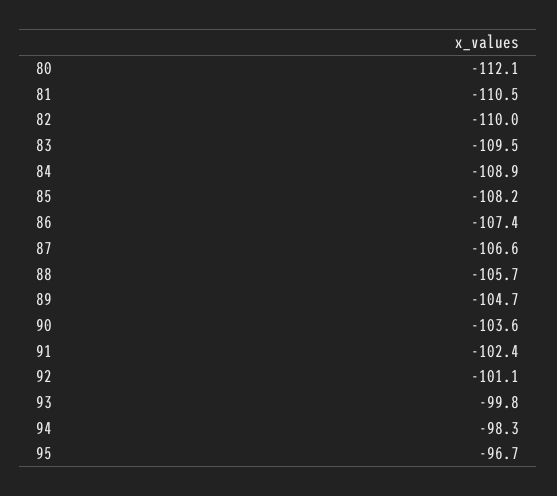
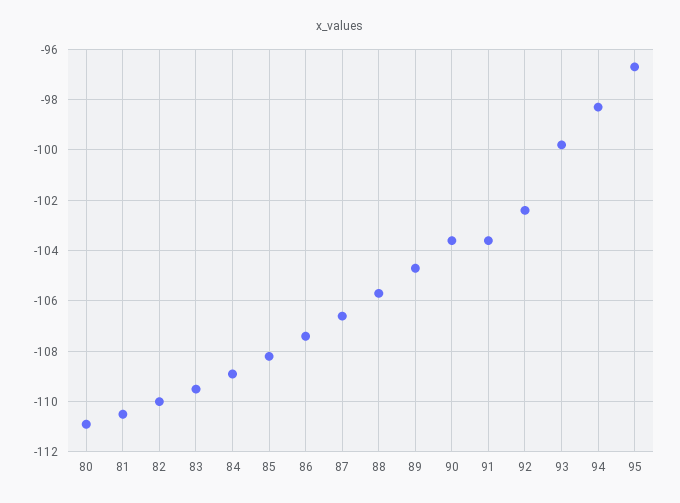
80: -112.1 -> -111
91: -102.4 -> -103.5
92: -101.1 -> -102.5

